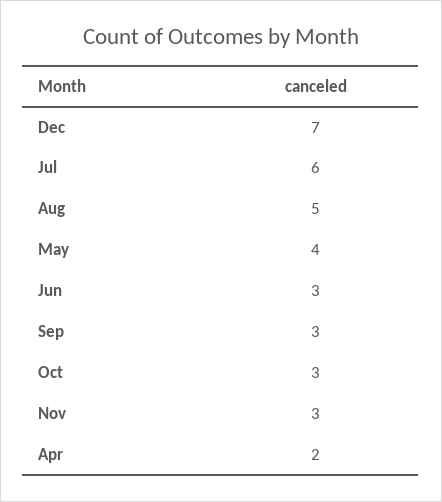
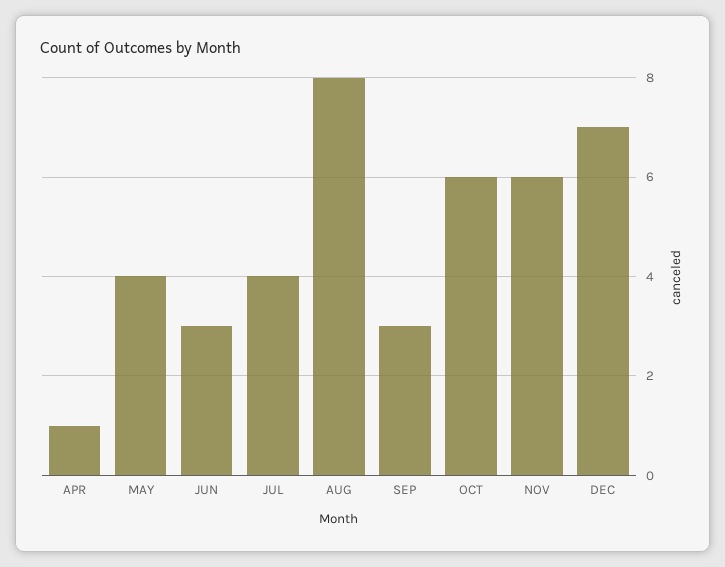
Jul: 6 -> 4
Aug: 5 -> 8
Oct: 3 -> 6
Nov: 3 -> 6
Apr: 2 -> 1

